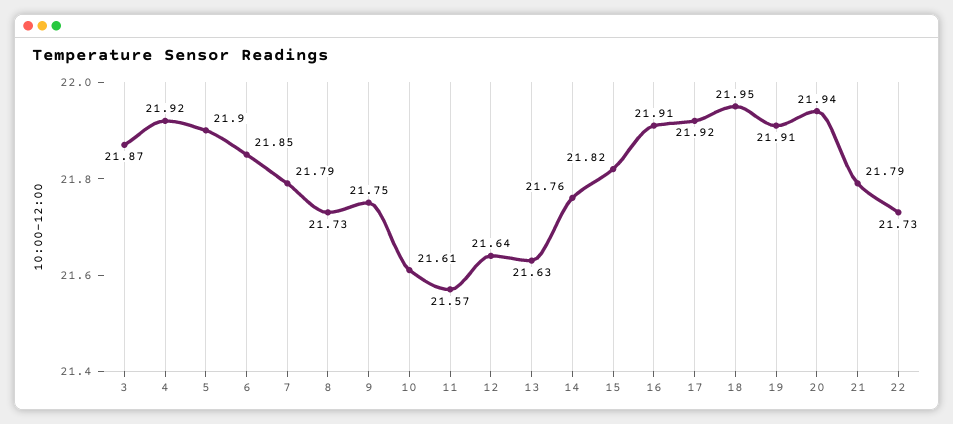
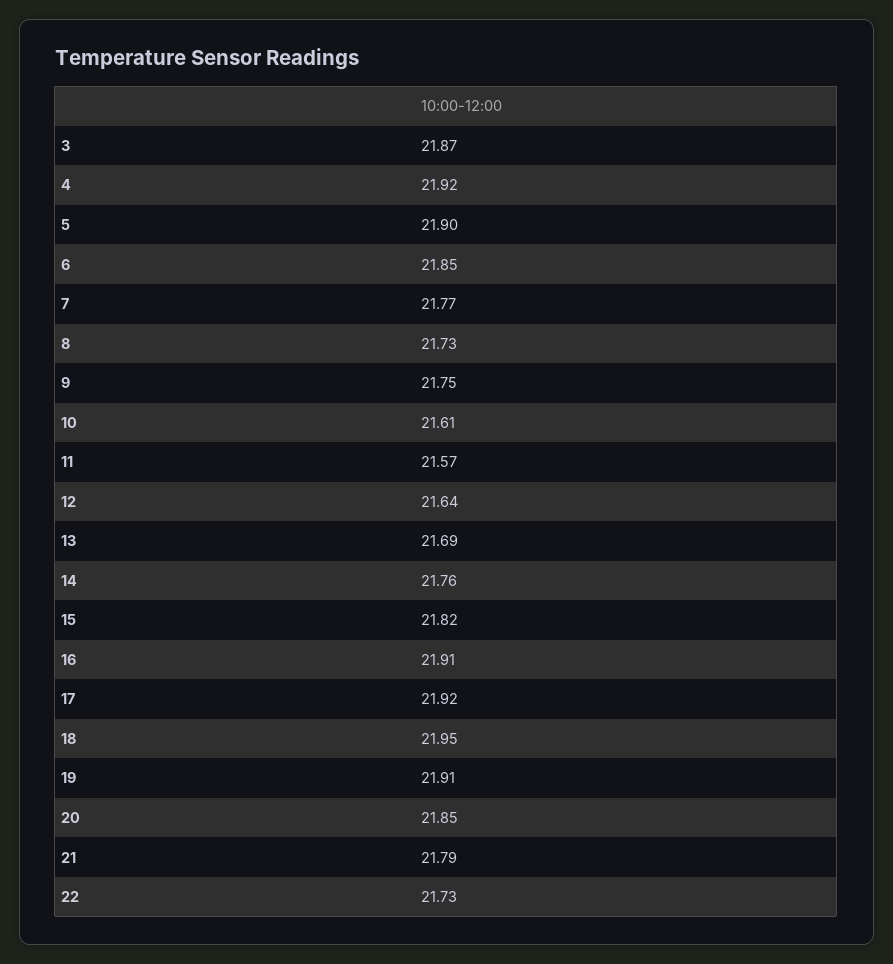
7: 21.79 -> 21.77
13: 21.63 -> 21.69
20: 21.94 -> 21.85

